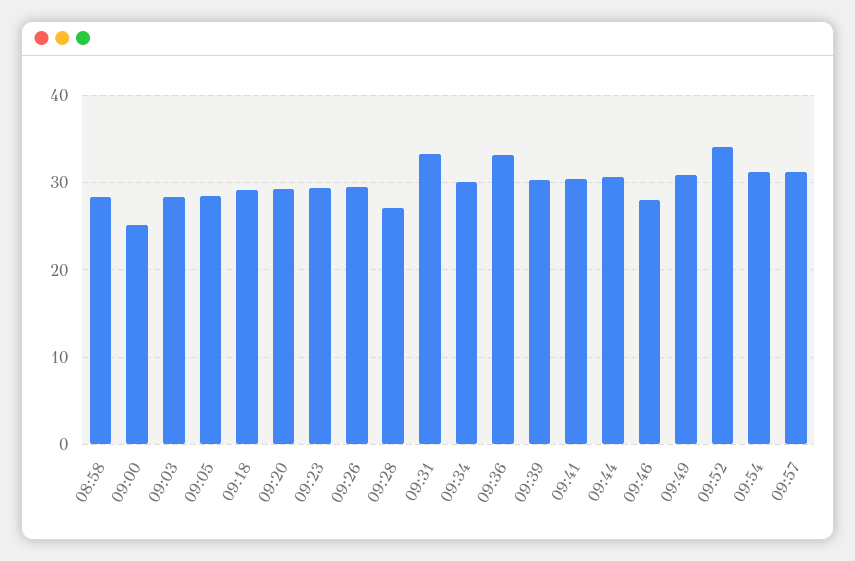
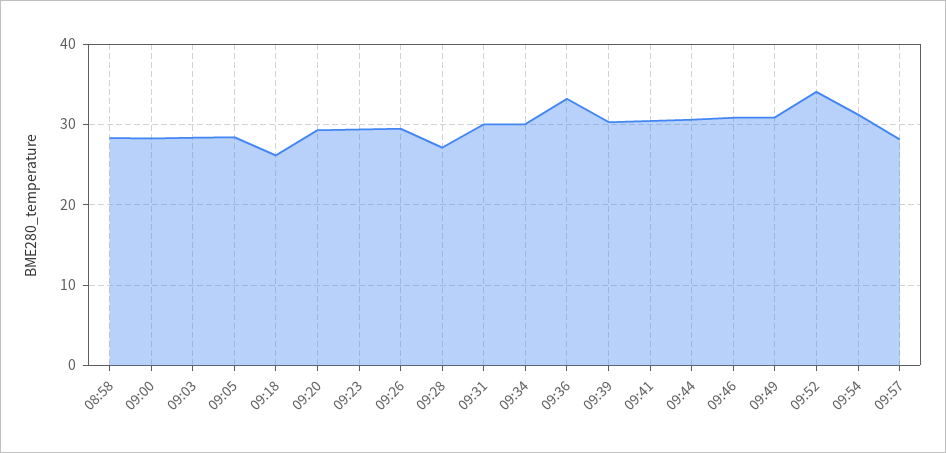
09:00: 25 -> 28
09:18: 29 -> 26
09:31: 33 -> 30
09:46: 28 -> 31
09:57: 31 -> 28

